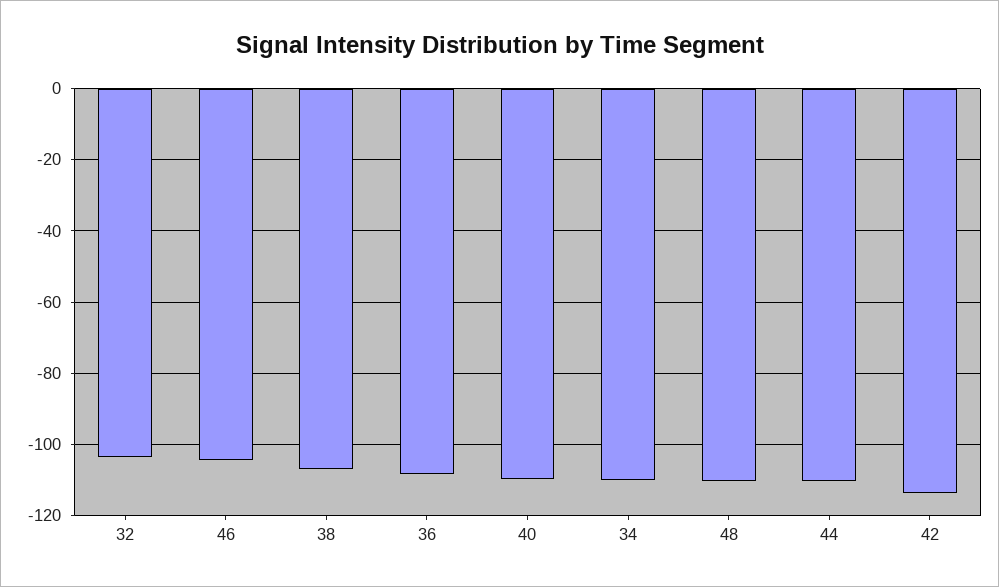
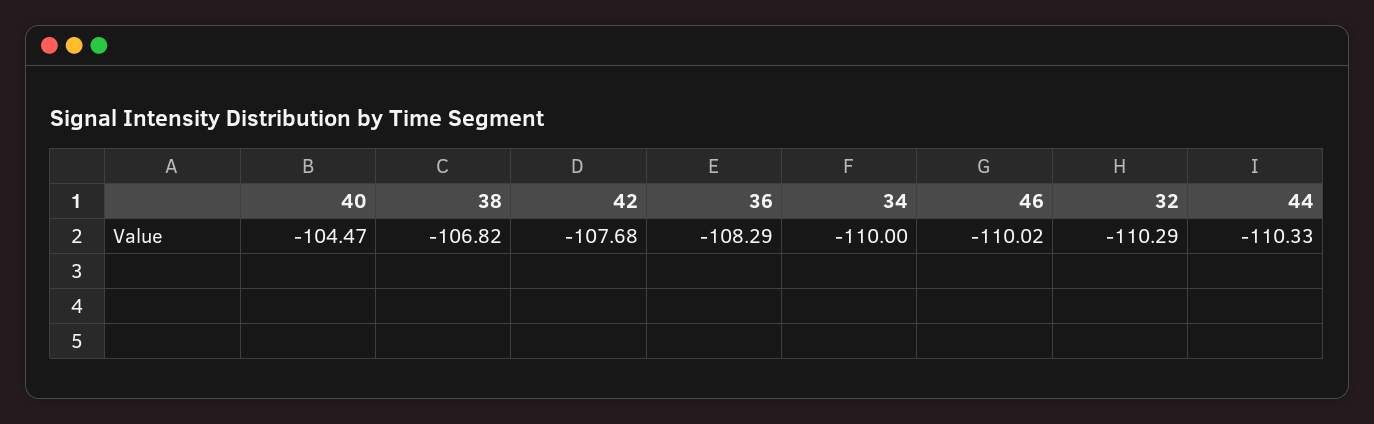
32: -104 -> -110.29
46: -104 -> -110.02
40: -110 -> -104.47
48: -110 -> none
42: -114 -> -107.68

